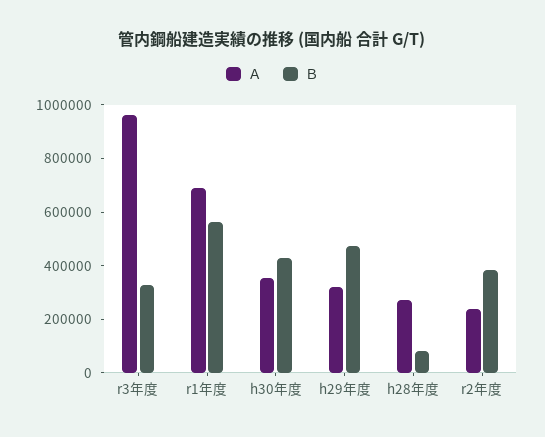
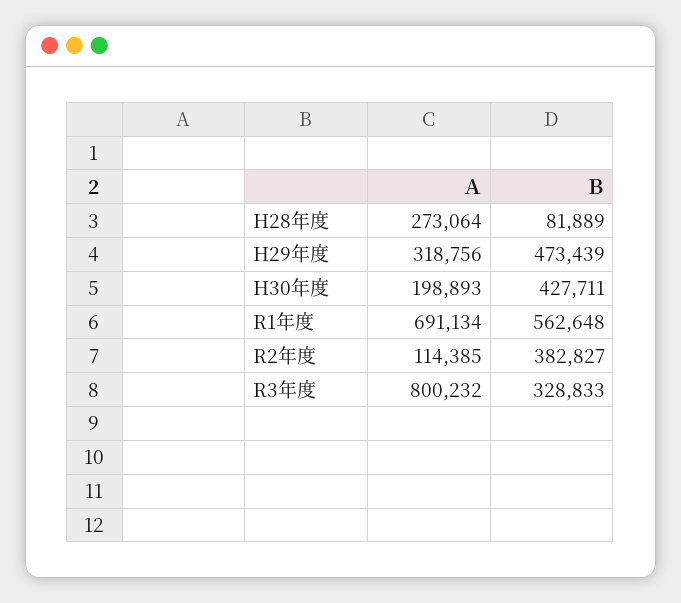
Ａ, r3年度: 950000 -> 800232
Ａ, h30年度: 350000 -> 198893
Ａ, r2年度: 250000 -> 114385

